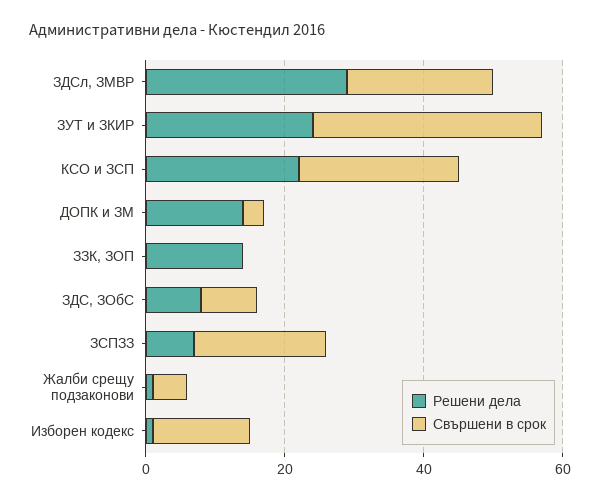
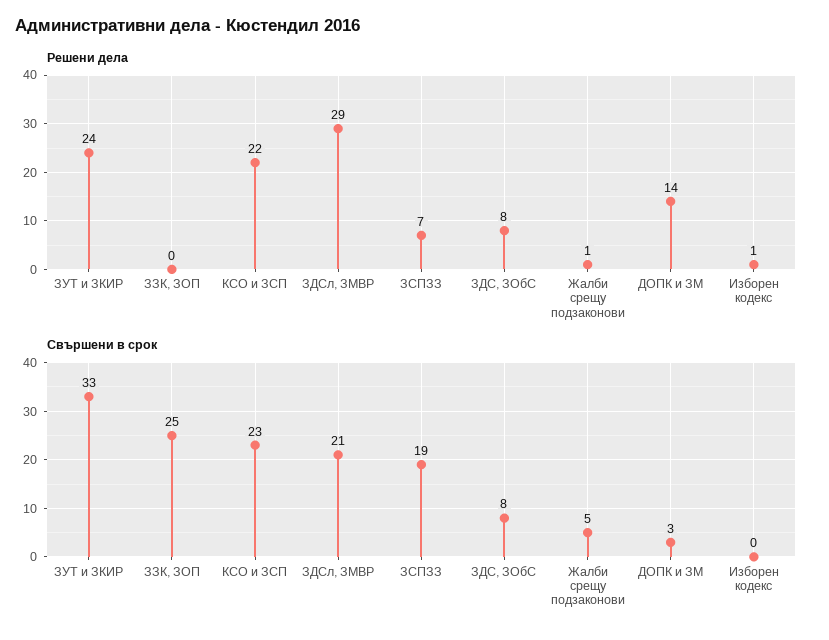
Решени дела, ЗЗК, ЗОП: 15 -> 0
Свършени в срок, ЗЗК, ЗОП: 0 -> 25
Свършени в срок, Изборен кодекс: 15 -> 0

